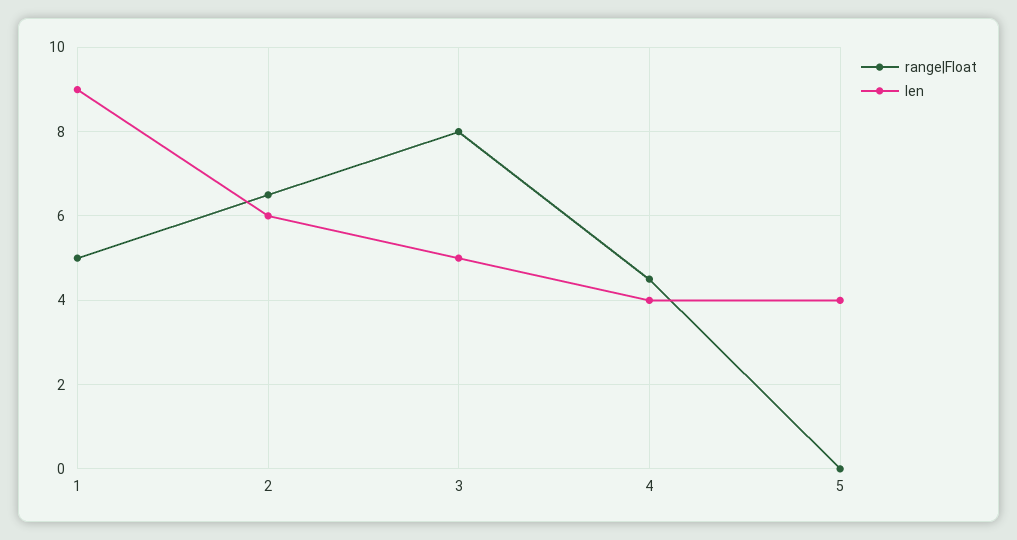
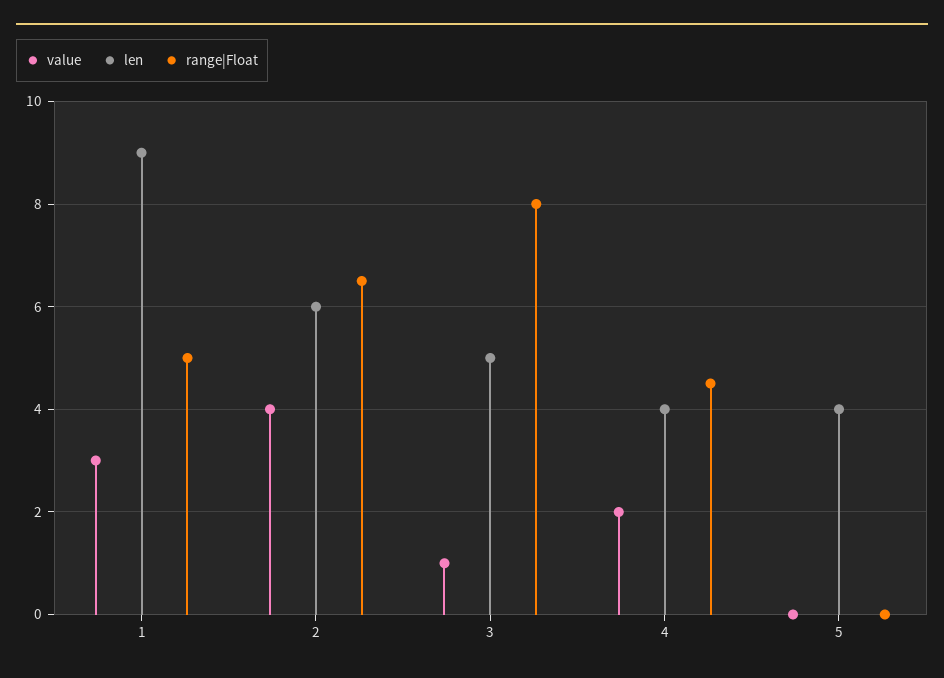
value, 1: none -> 3
value, 2: none -> 4
value, 3: none -> 1
value, 4: none -> 2
value, 5: none -> 0

